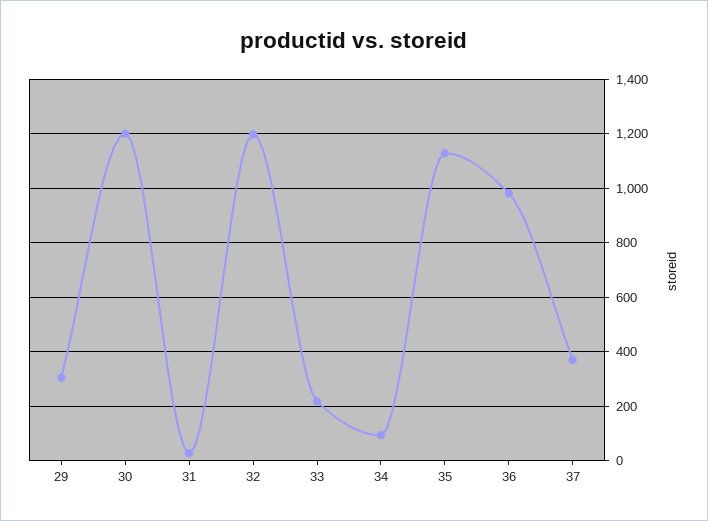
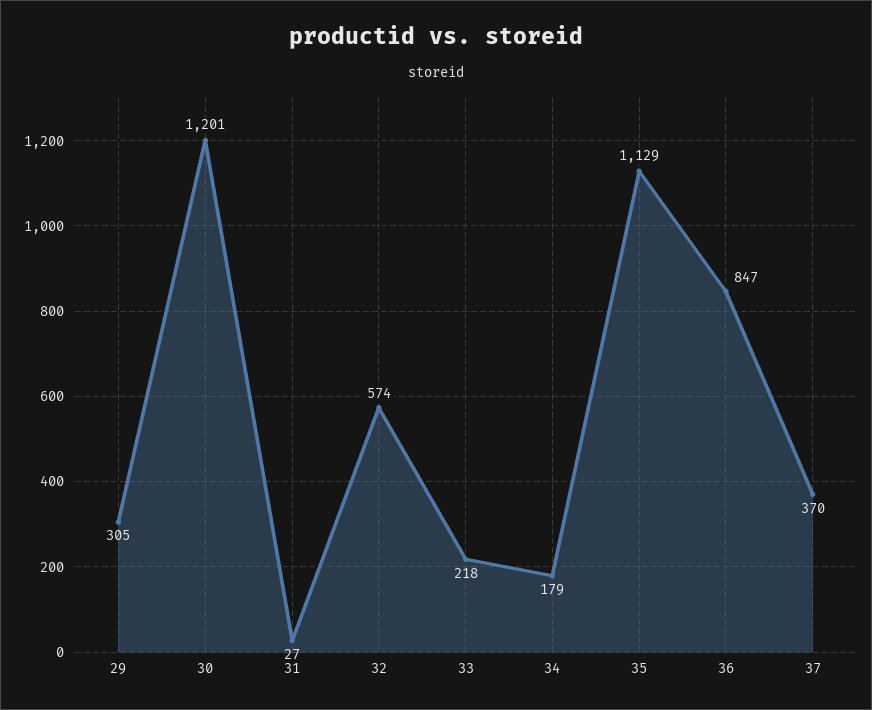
32: 1200 -> 574
34: 100 -> 179
36: 975 -> 847

